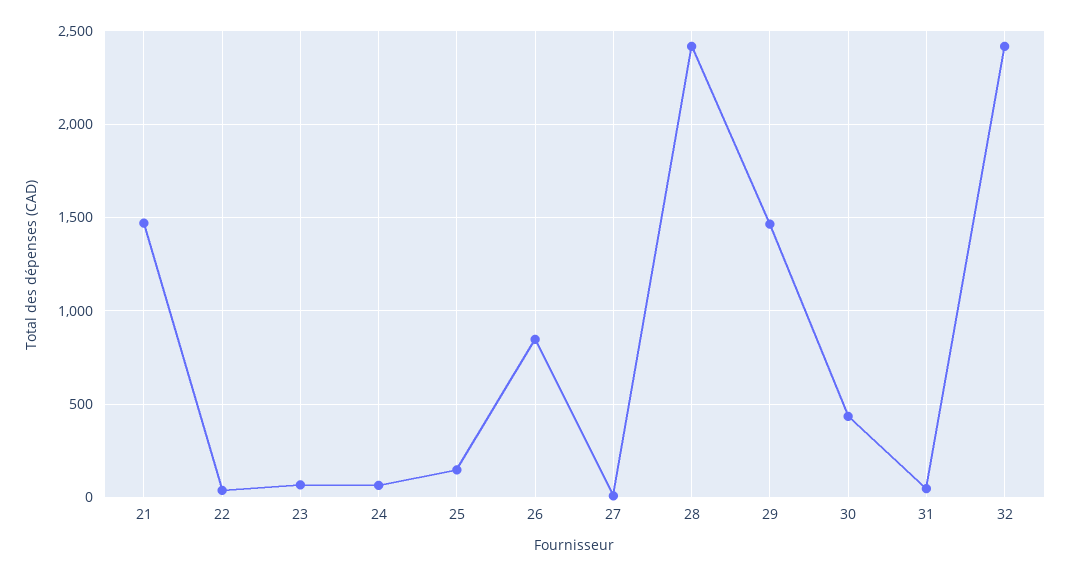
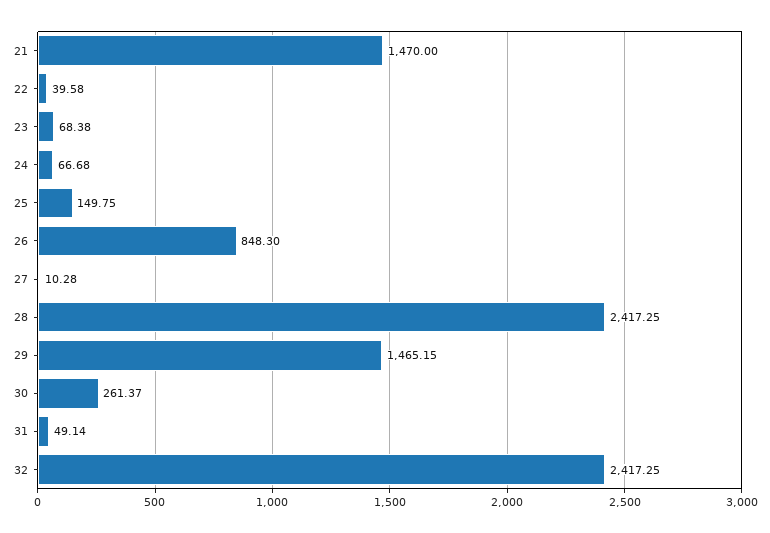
30: 450 -> 261.37

